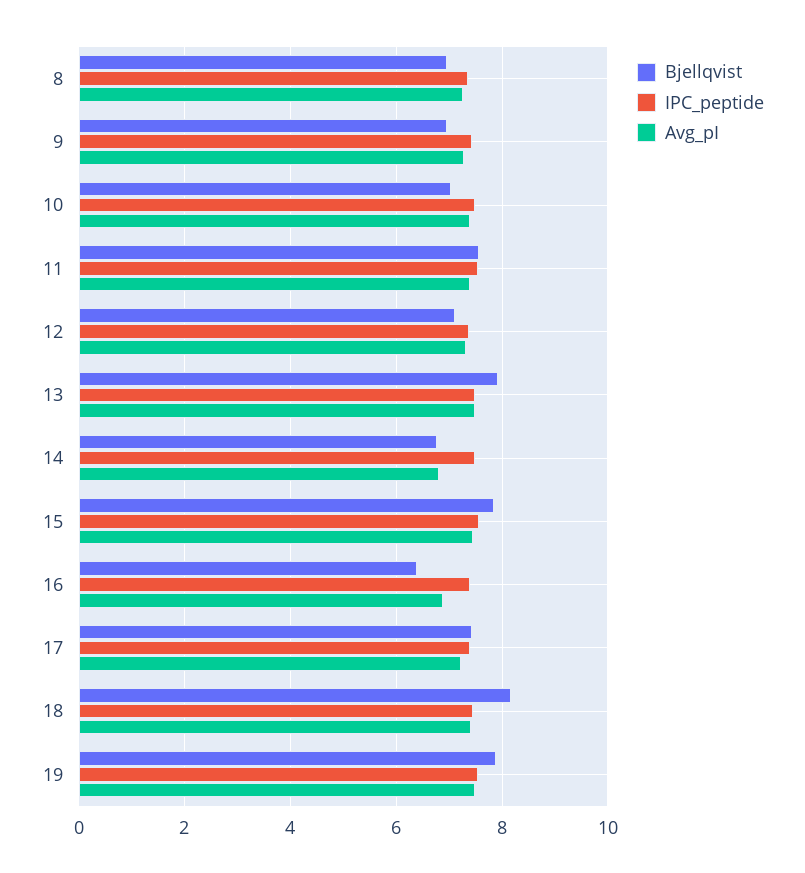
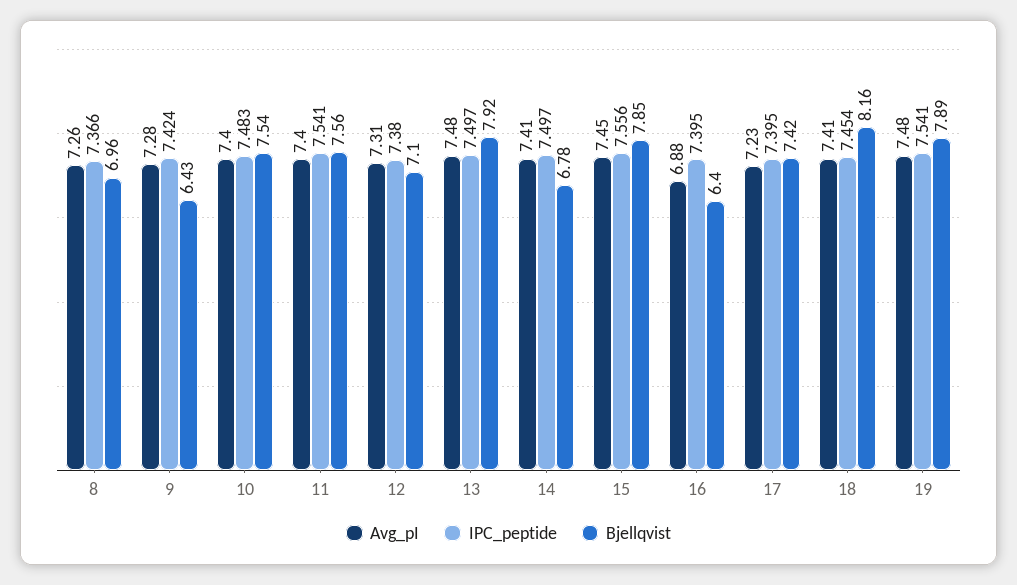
Bjellqvist, 9: 7 -> 6.43
Bjellqvist, 10: 7 -> 7.54
Avg_pI, 14: 6.8 -> 7.41

